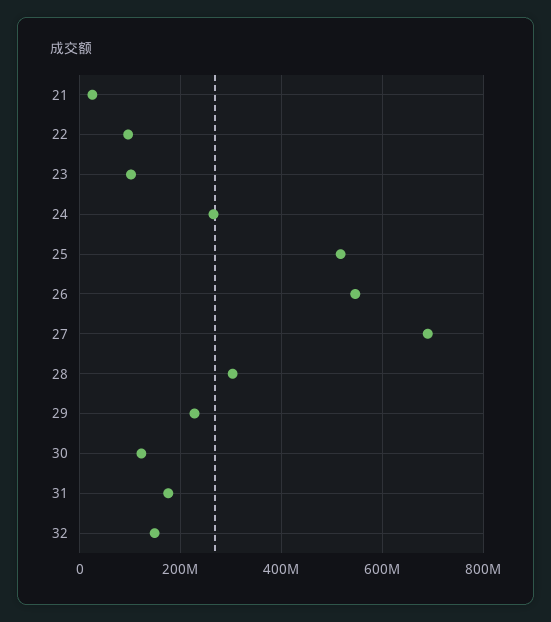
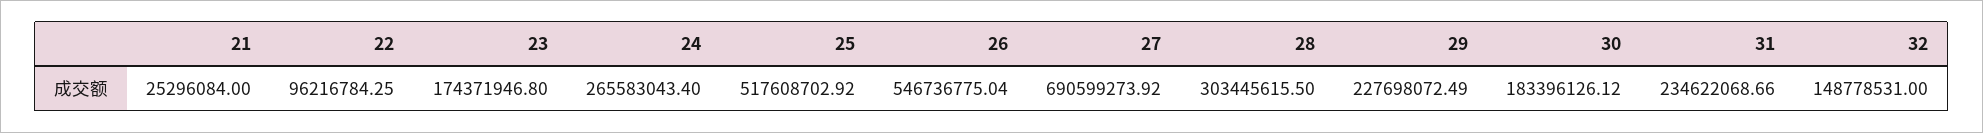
23: 100000000 -> 174371946.8
30: 120000000 -> 183396126.12
31: 180000000 -> 234622068.66

